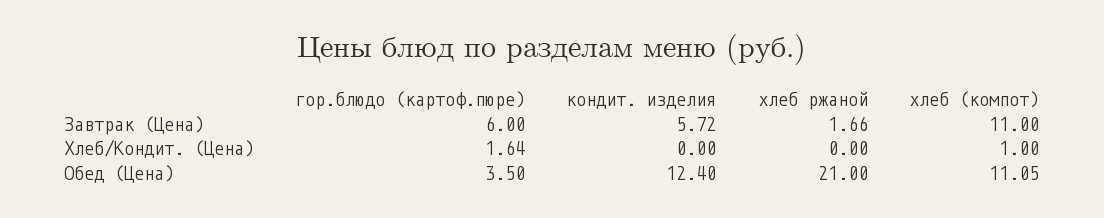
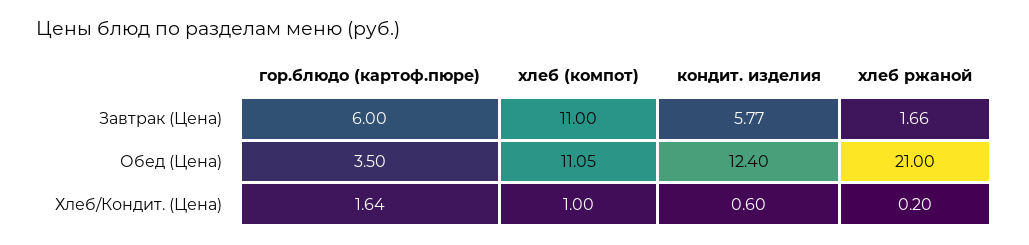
кондит. изделия, Завтрак (Цена): 5.72 -> 5.77
кондит. изделия, Хлеб/Кондит. (Цена): 0 -> 0.6
хлеб ржаной, Хлеб/Кондит. (Цена): 0 -> 0.2

